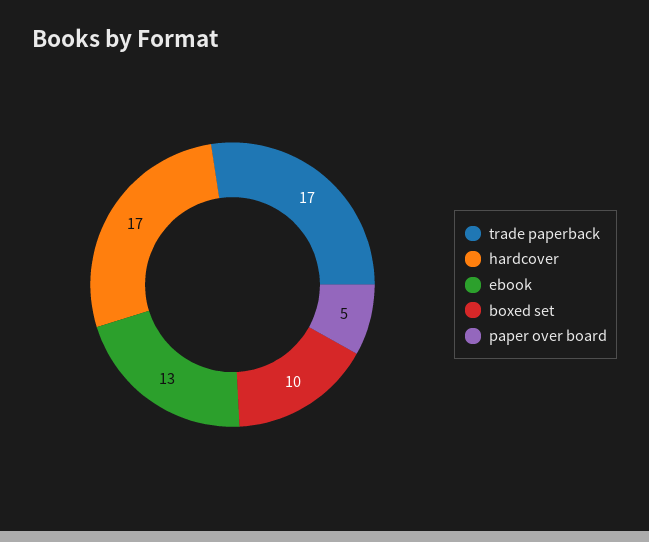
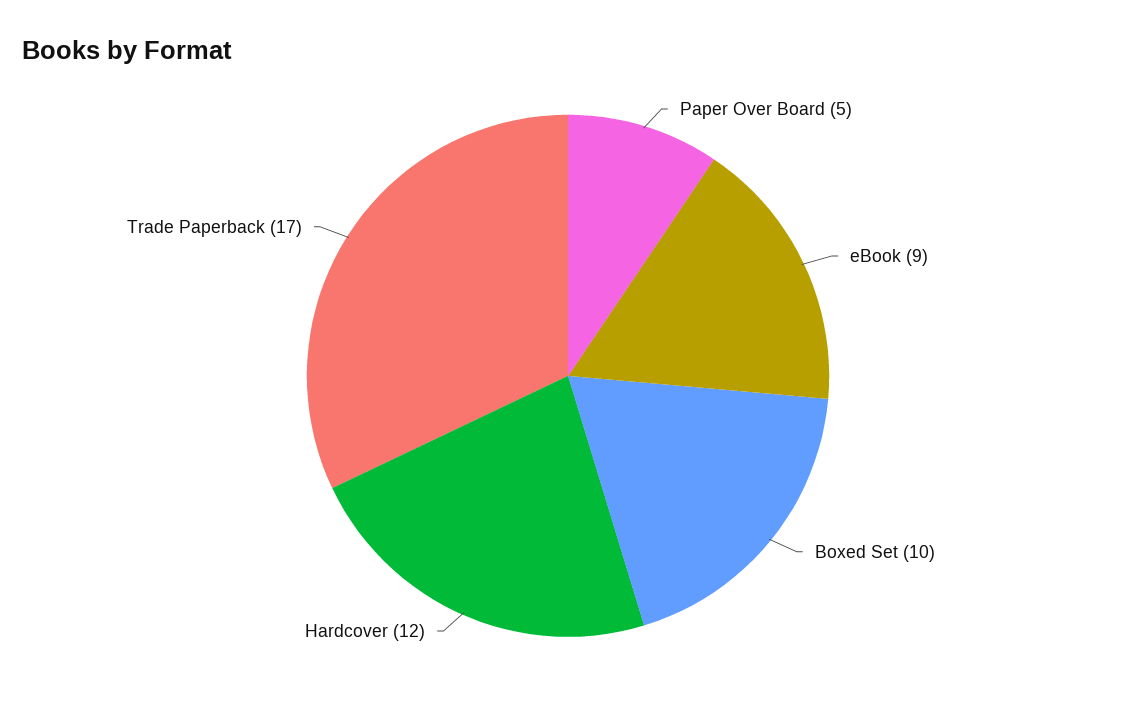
hardcover: 17 -> 12
ebook: 13 -> 9

